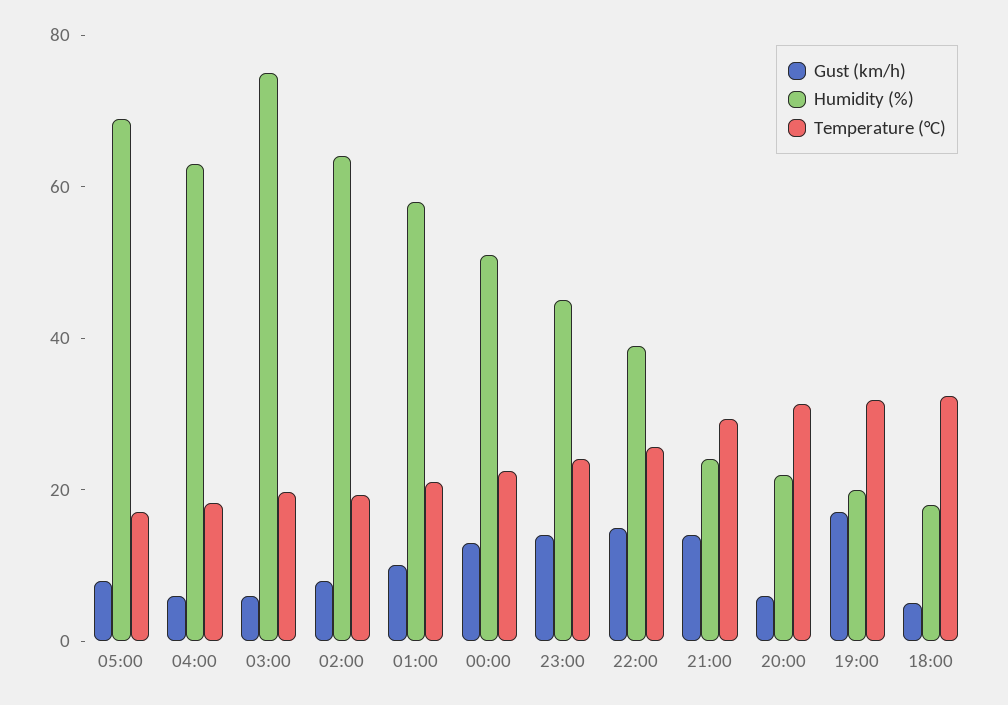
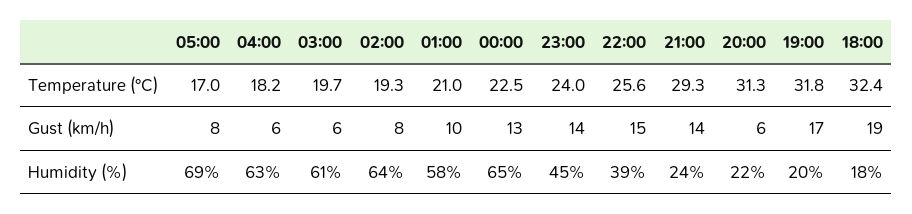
Humidity (%), 03:00: 75 -> 61
Humidity (%), 00:00: 50 -> 65
Gust (km/h), 18:00: 5 -> 19

